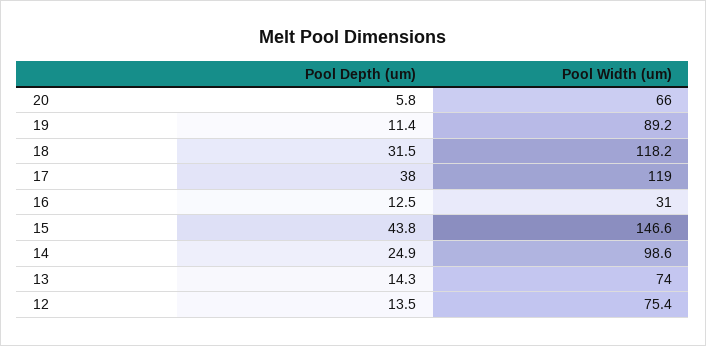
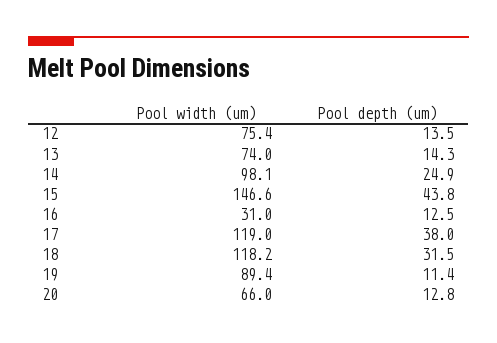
Pool Depth (um), 20: 5.8 -> 12.8
Pool Width (um), 19: 89.2 -> 89.4
Pool Width (um), 14: 98.6 -> 98.1

